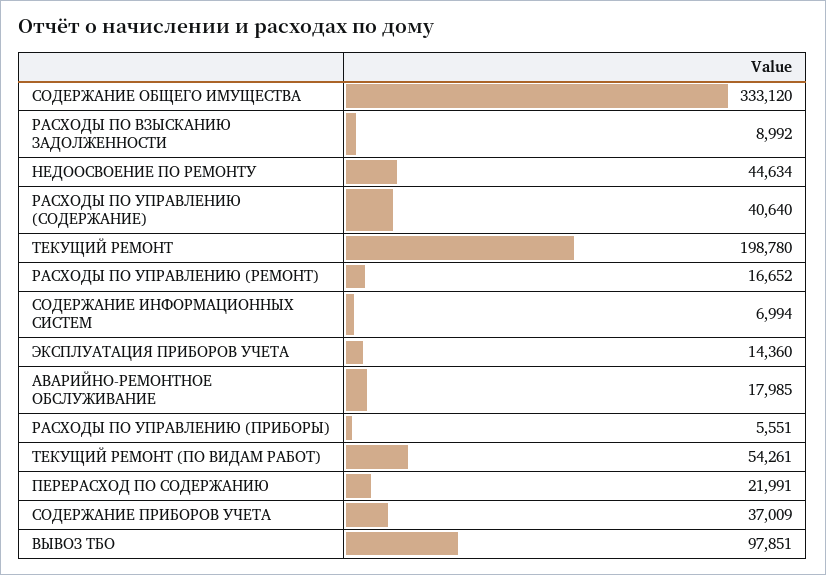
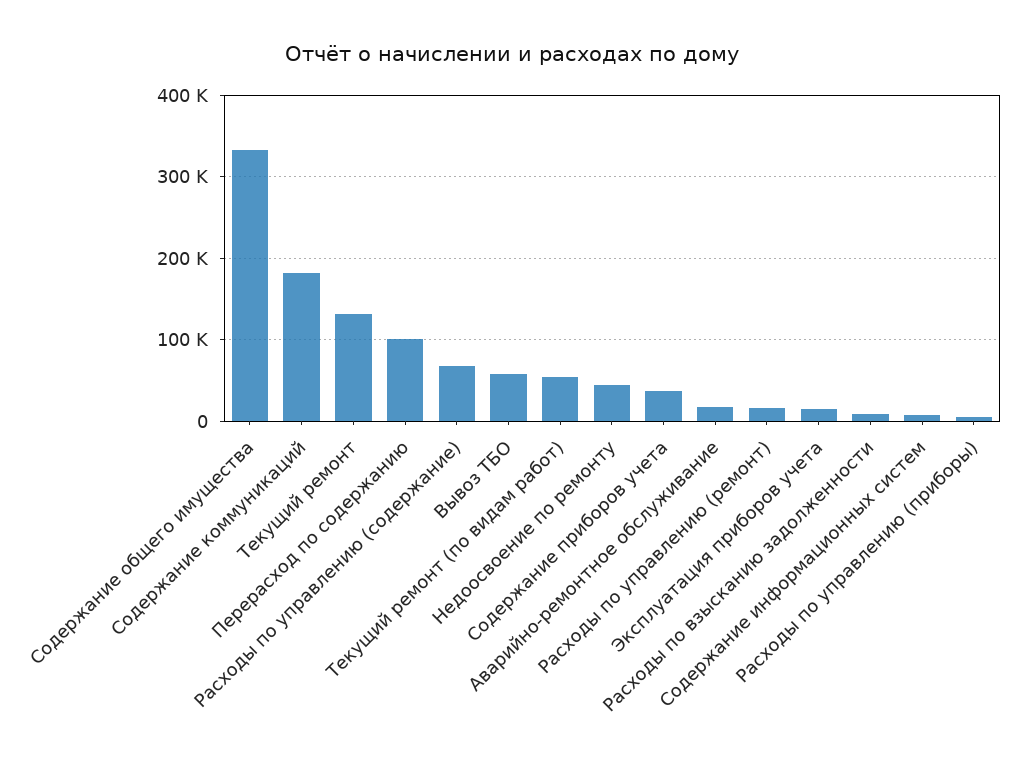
РАСХОДЫ ПО УПРАВЛЕНИЮ (СОДЕРЖАНИЕ): 40640 -> 70000
ТЕКУЩИЙ РЕМОНТ: 198780 -> 130000
ПЕРЕРАСХОД ПО СОДЕРЖАНИЮ: 21991 -> 100000
ВЫВОЗ ТБО: 97851 -> 60000
Содержание коммуникаций: none -> 180000

